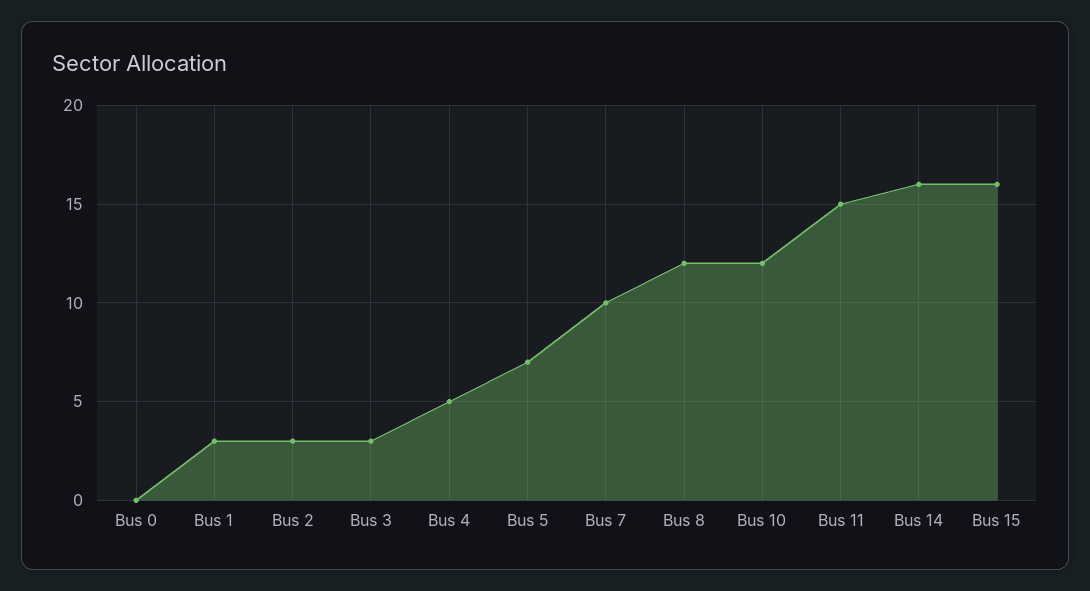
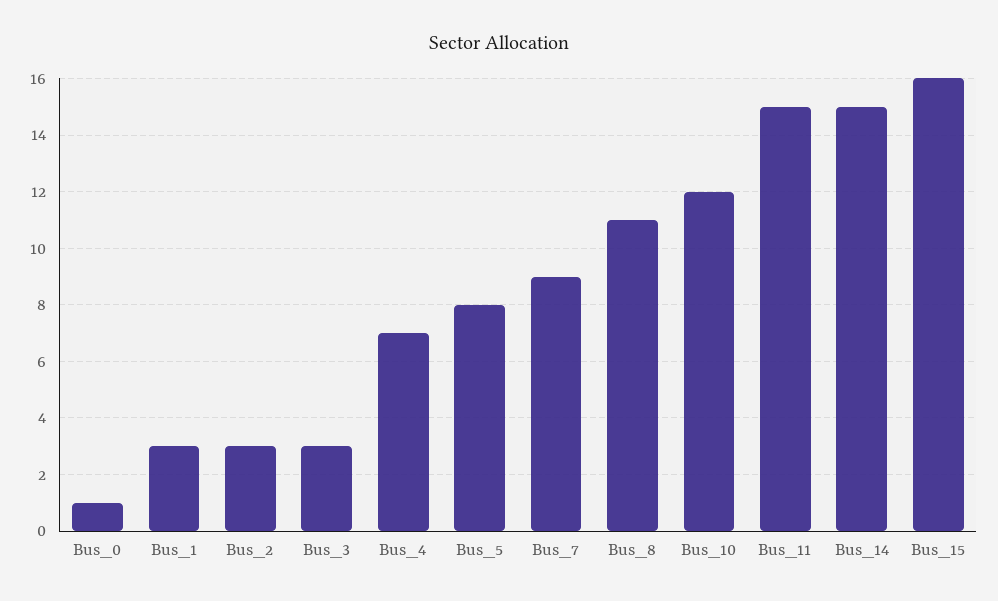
Bus 0: 0 -> 1
Bus 4: 5 -> 7
Bus 5: 7 -> 8
Bus 7: 10 -> 9
Bus 8: 12 -> 11
Bus 14: 16 -> 15

